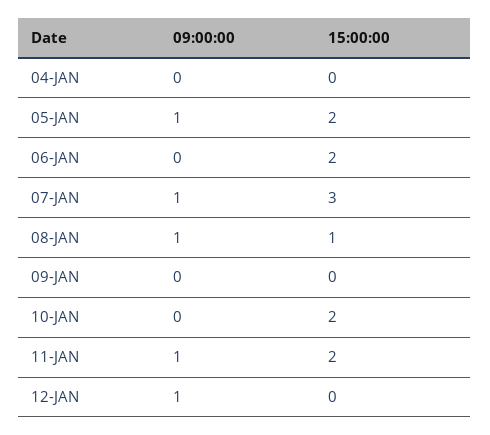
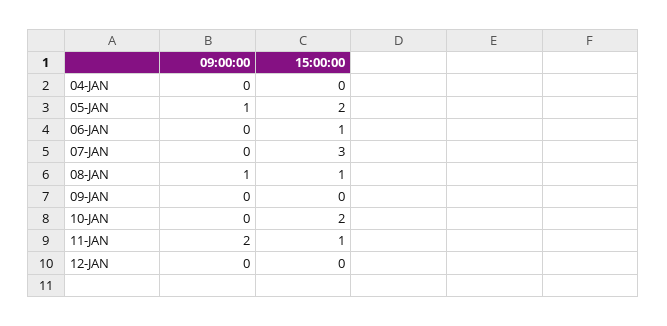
15:00:00, 06-JAN: 2 -> 1
09:00:00, 07-JAN: 1 -> 0
09:00:00, 11-JAN: 1 -> 2
15:00:00, 11-JAN: 2 -> 1
09:00:00, 12-JAN: 1 -> 0

